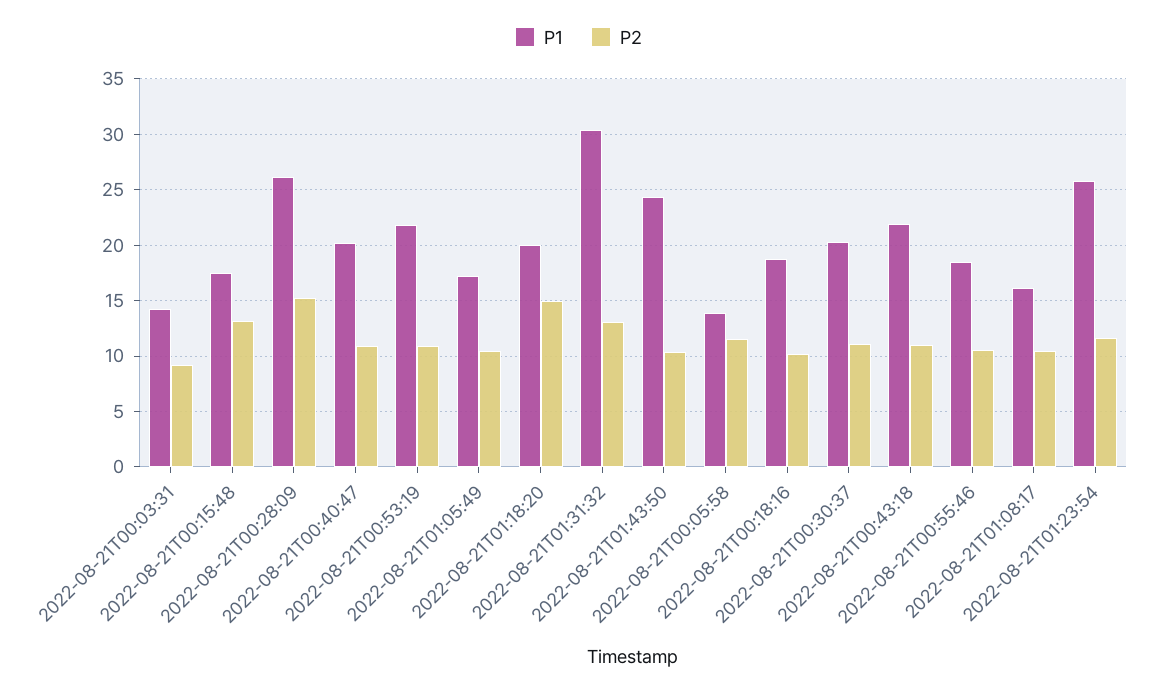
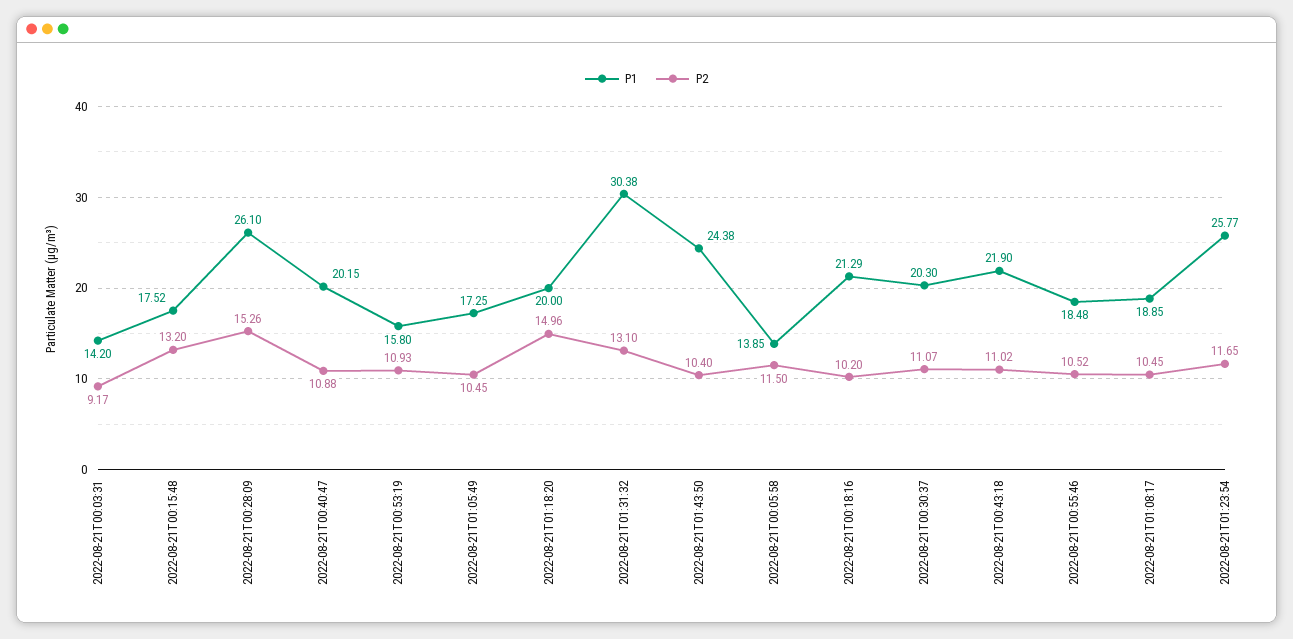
P1, 2022-08-21T00:53:19: 22 -> 15.8
P1, 2022-08-21T00:18:16: 19 -> 21.29
P1, 2022-08-21T01:08:17: 16 -> 18.85

